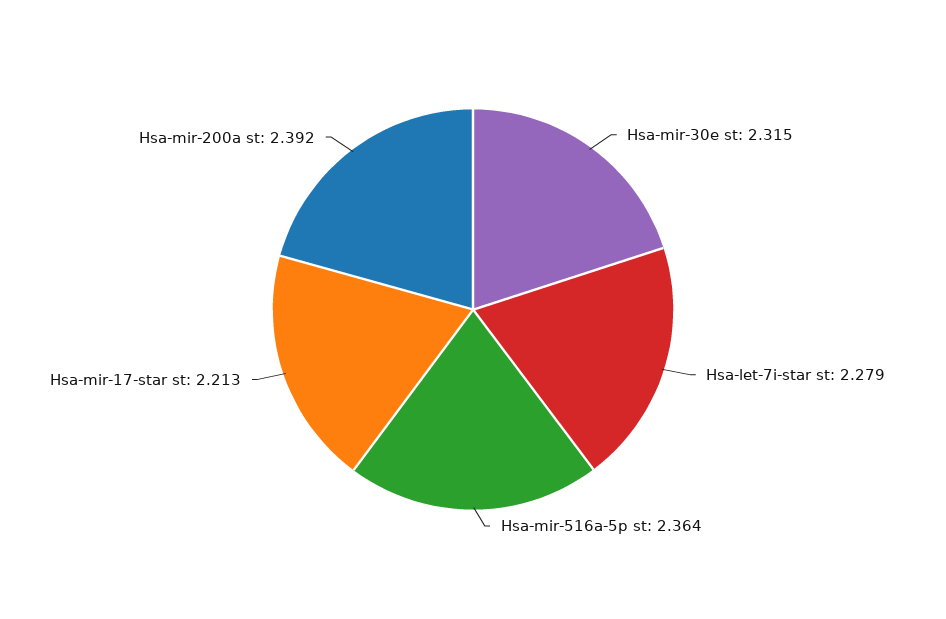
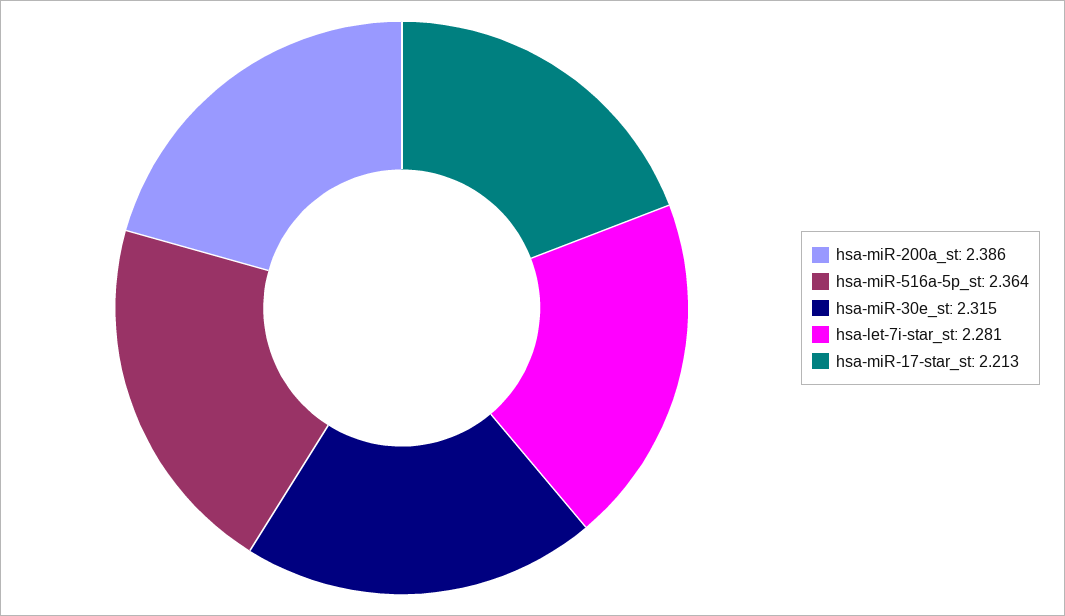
Hsa-let-7i-star st: 2.279 -> 2.281
Hsa-mir-200a st: 2.392 -> 2.386

